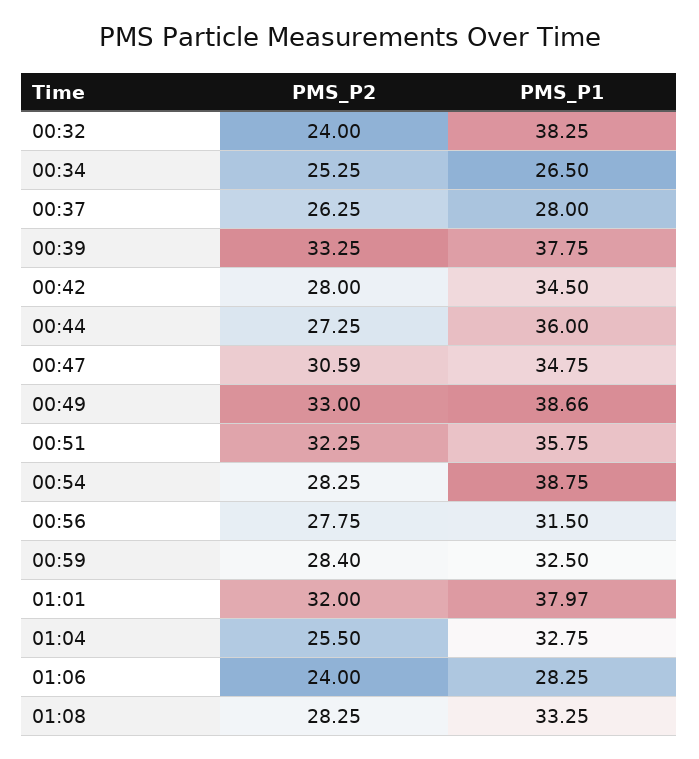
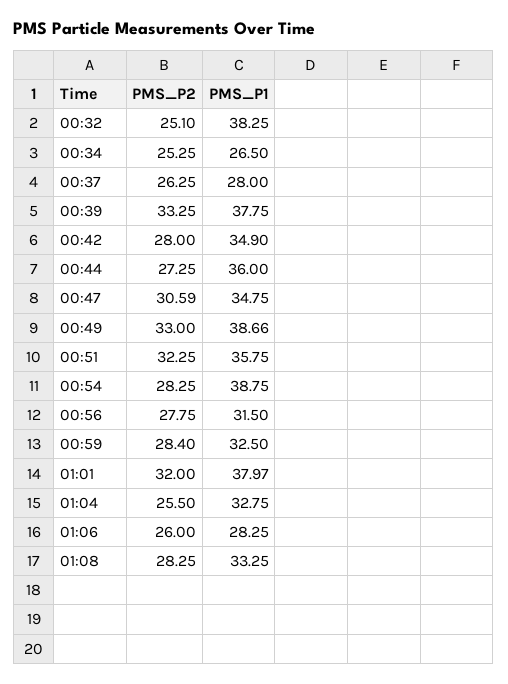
PMS_P2, 00:32: 24 -> 25.1
PMS_P1, 00:42: 34.5 -> 34.9
PMS_P2, 01:06: 24 -> 26

